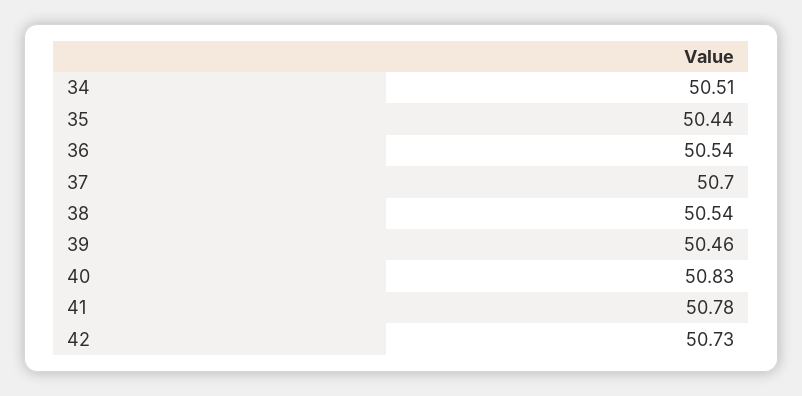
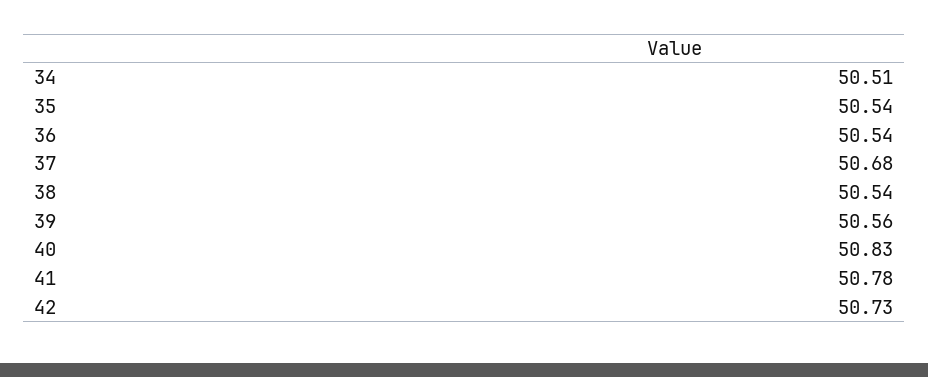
35: 50.44 -> 50.54
37: 50.7 -> 50.68
39: 50.46 -> 50.56

